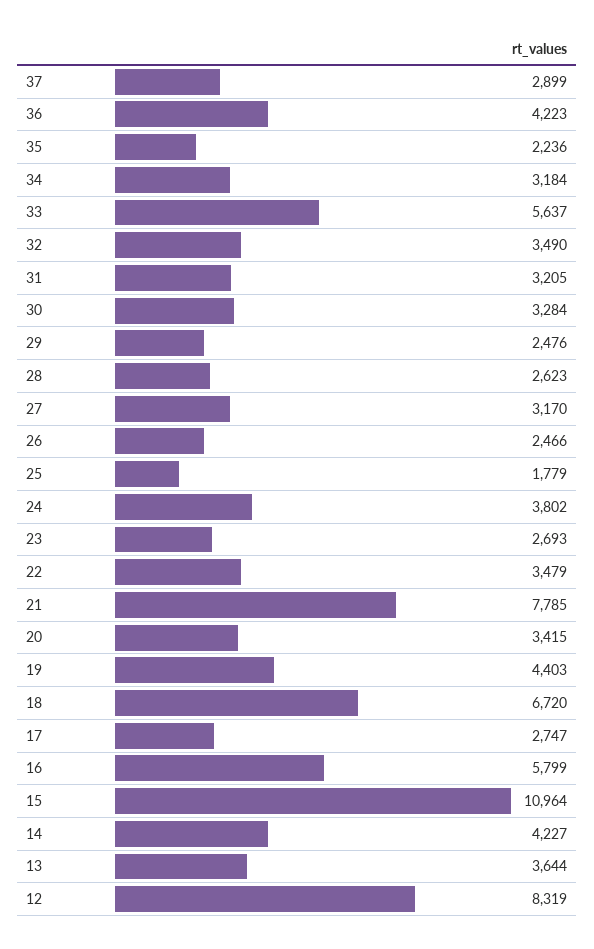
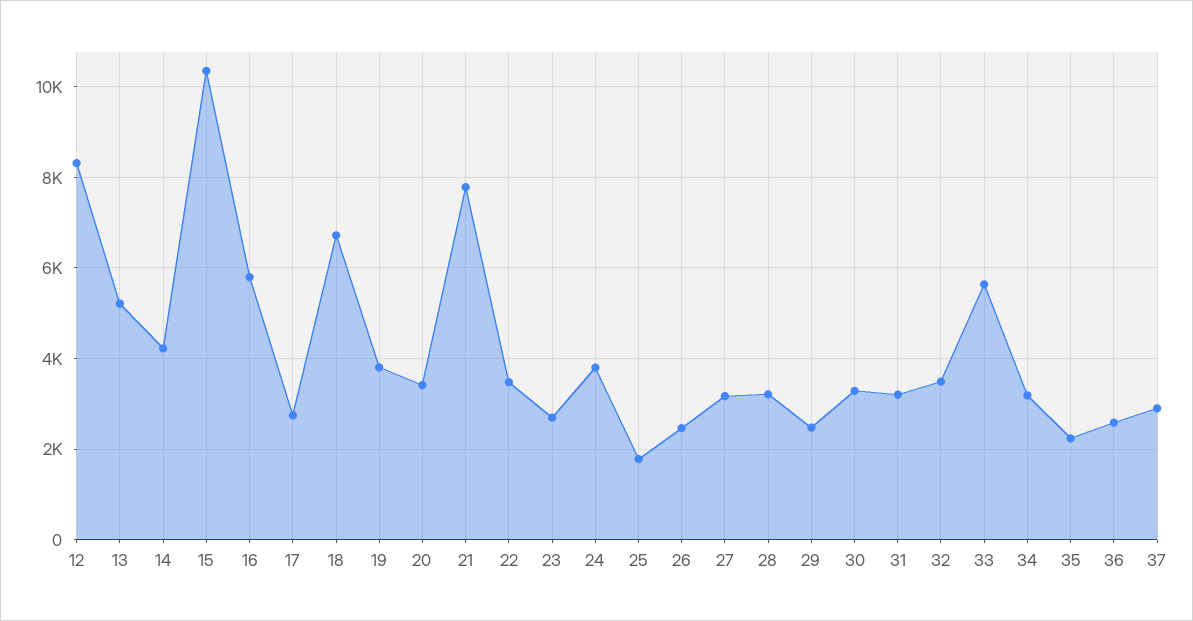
36: 4223 -> 2600
28: 2623 -> 3200
19: 4403 -> 3800
15: 10964 -> 10400
13: 3644 -> 5200

